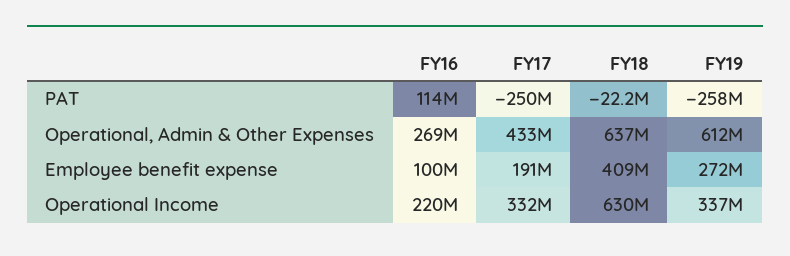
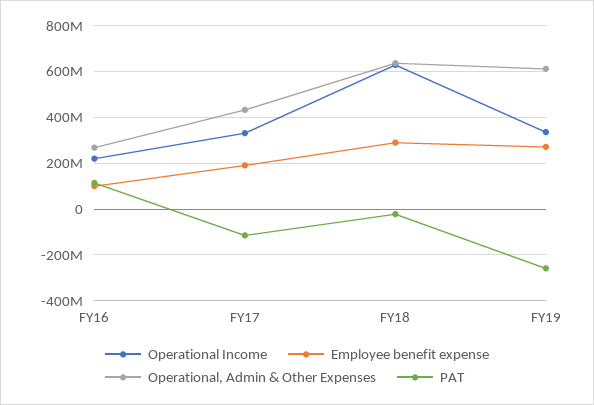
PAT, FY17: -250000000 -> -100000000
Employee benefit expense, FY18: 409000000 -> 300000000

